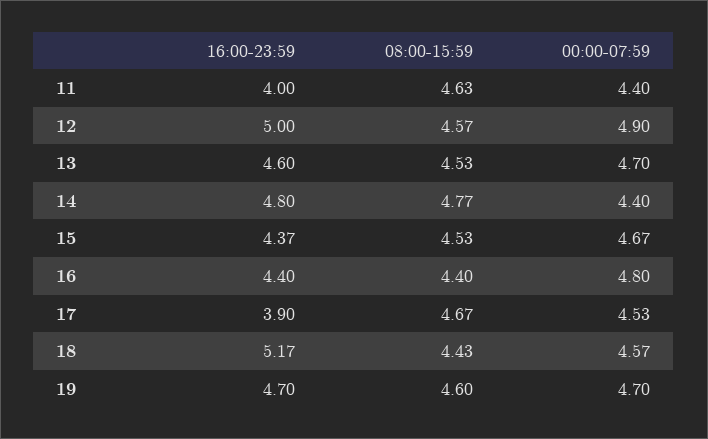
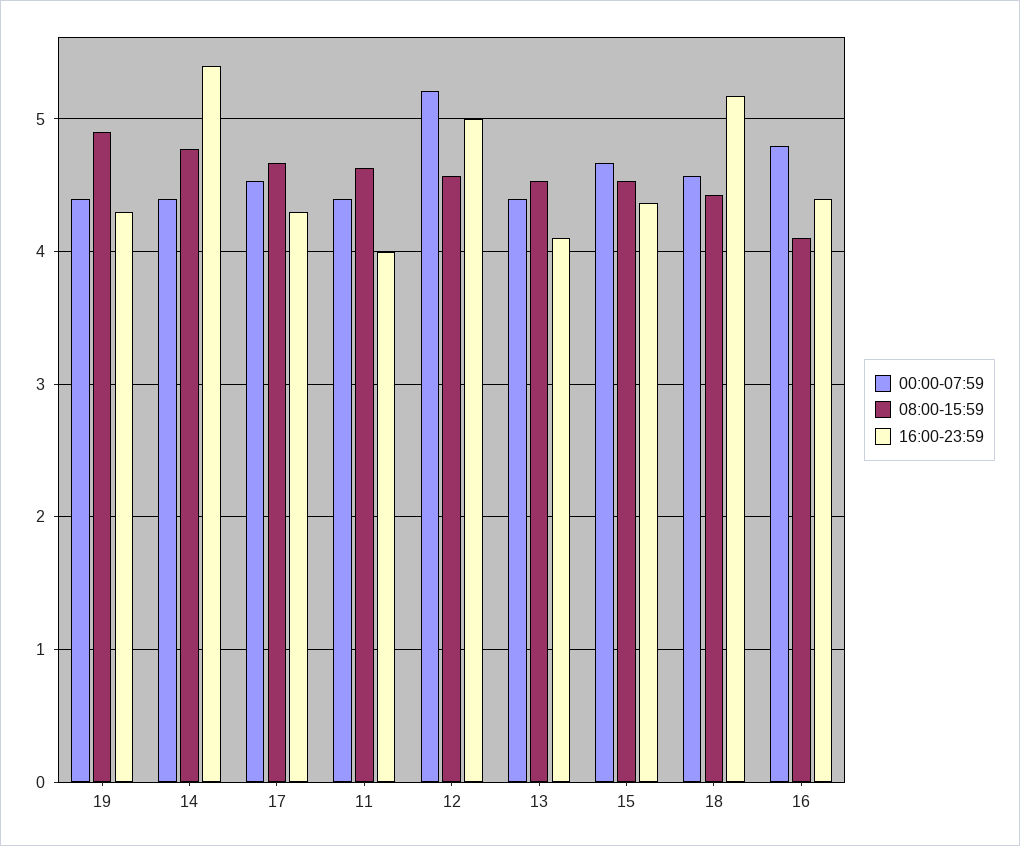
00:00-07:59, 12: 4.9 -> 5.2
16:00-23:59, 13: 4.6 -> 4.1
00:00-07:59, 13: 4.7 -> 4.4
16:00-23:59, 14: 4.8 -> 5.4
08:00-15:59, 16: 4.4 -> 4.1
16:00-23:59, 17: 3.9 -> 4.3
16:00-23:59, 19: 4.7 -> 4.3
08:00-15:59, 19: 4.6 -> 4.9
00:00-07:59, 19: 4.7 -> 4.4

